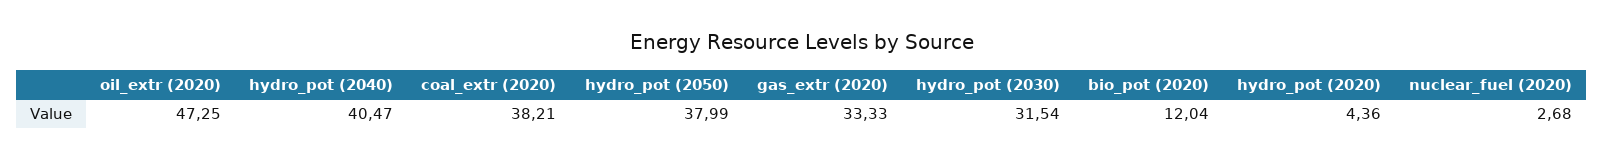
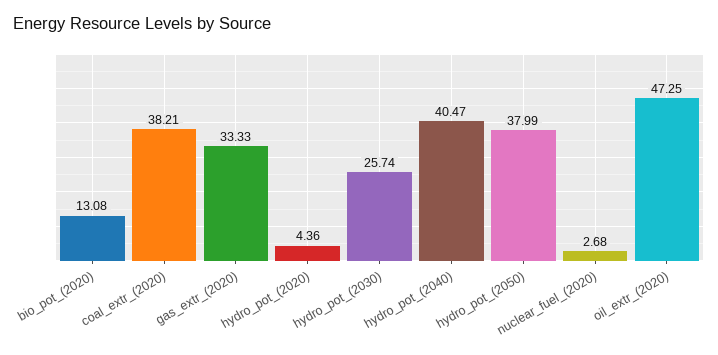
hydro_pot (2030): 31.54 -> 25.74
bio_pot (2020): 12.04 -> 13.08

